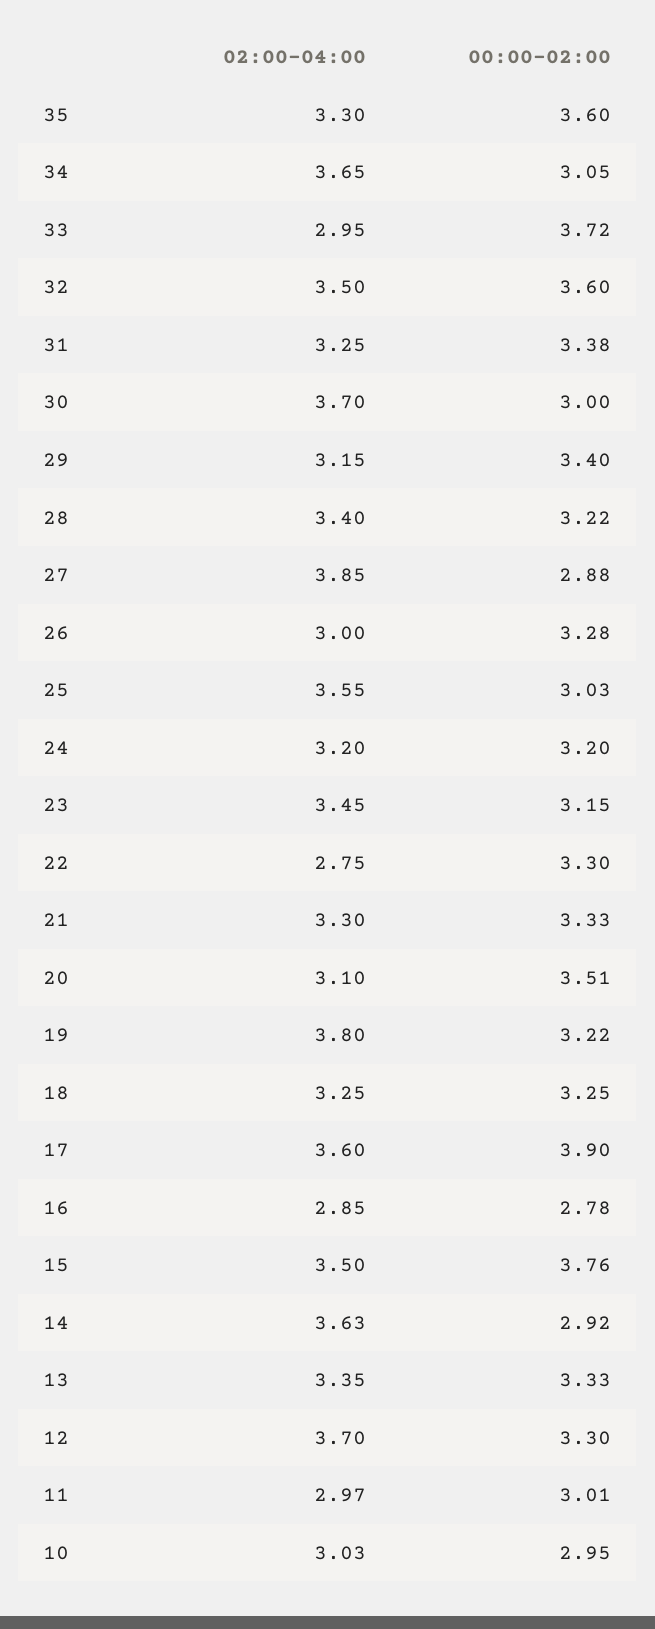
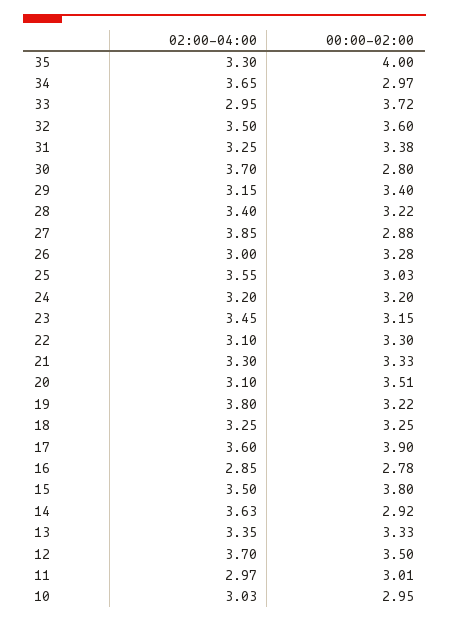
00:00-02:00, 35: 3.6 -> 4
00:00-02:00, 34: 3.05 -> 2.97
00:00-02:00, 30: 3 -> 2.8
02:00-04:00, 22: 2.75 -> 3.1
00:00-02:00, 15: 3.76 -> 3.8
00:00-02:00, 12: 3.3 -> 3.5

